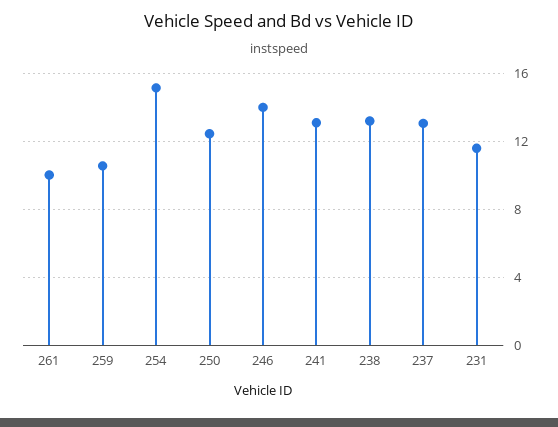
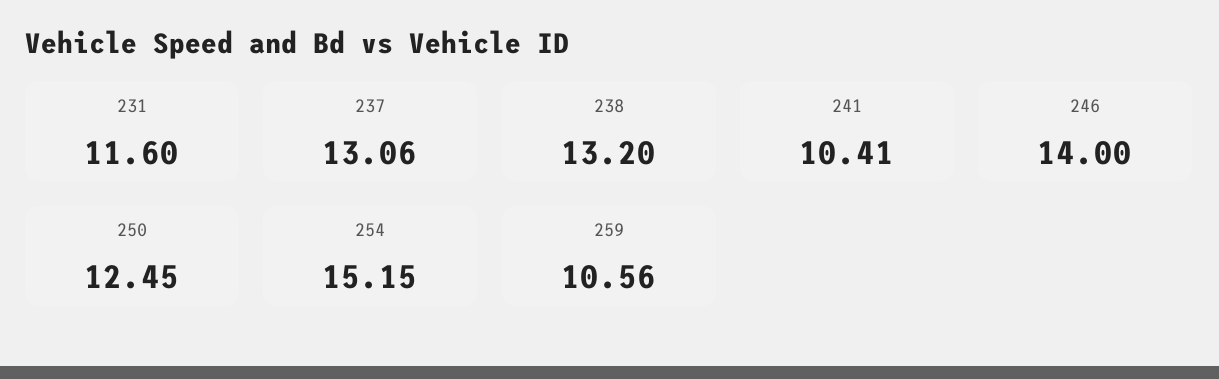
261: 10 -> none
241: 13 -> 10.41

